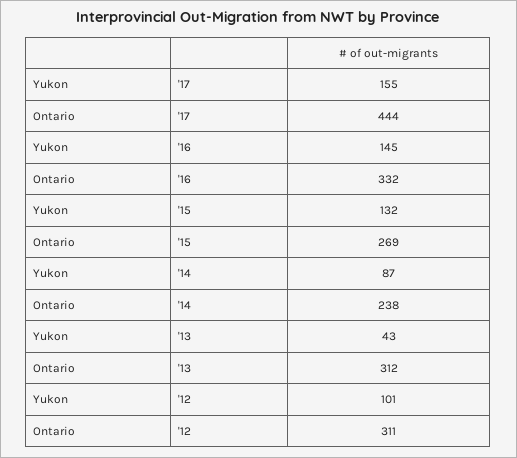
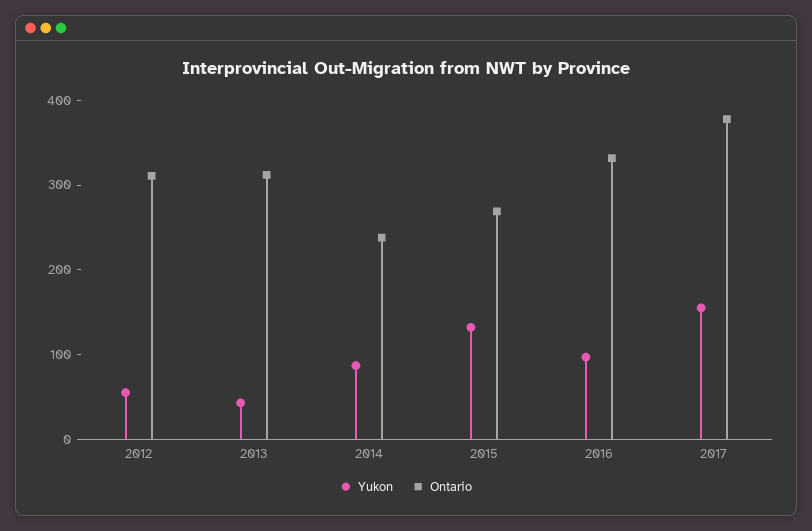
Ontario, '17: 444 -> 380
Yukon, '16: 145 -> 100
Yukon, '12: 101 -> 60

